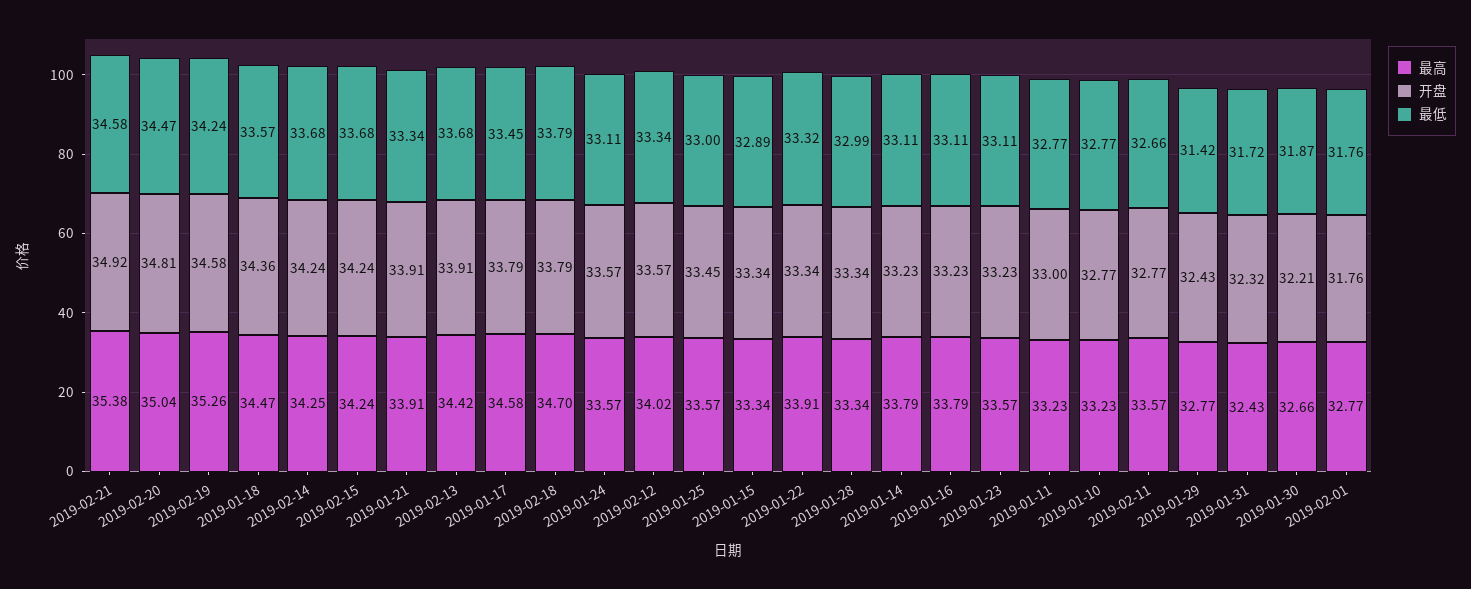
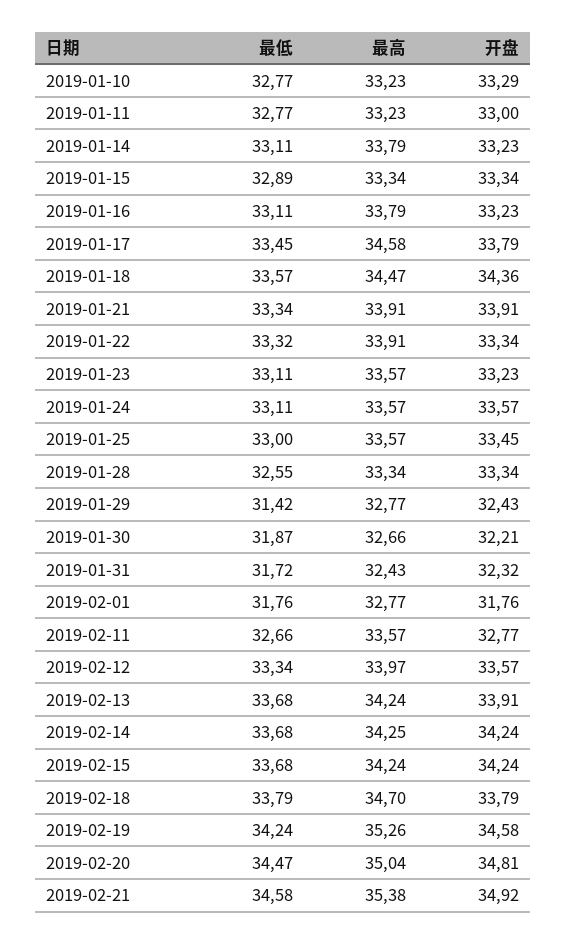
最高, 2019-02-13: 34.42 -> 34.24
最高, 2019-02-12: 34.02 -> 33.97
最低, 2019-01-28: 32.99 -> 32.55
开盘, 2019-01-10: 32.77 -> 33.29

